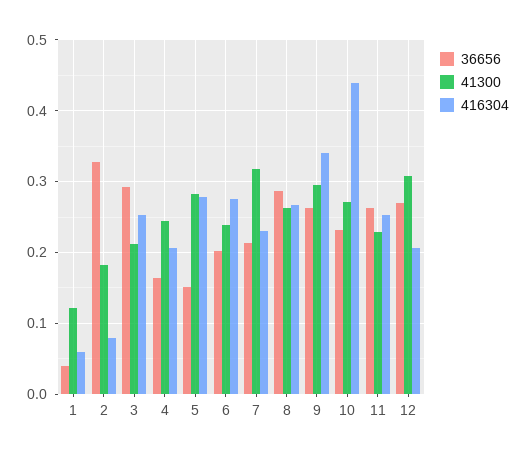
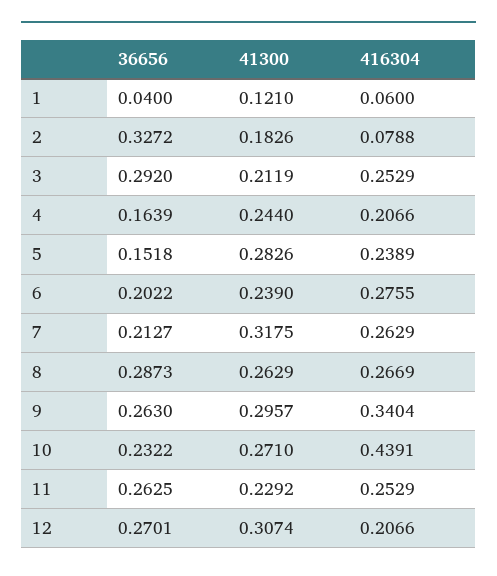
416304, 5: 0.28 -> 0.2389
416304, 7: 0.23 -> 0.2629

